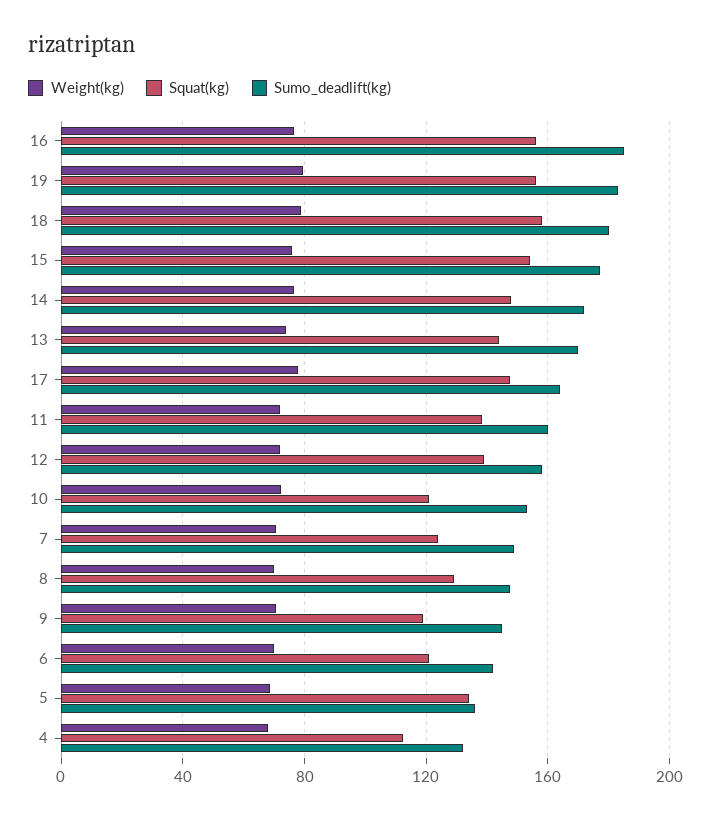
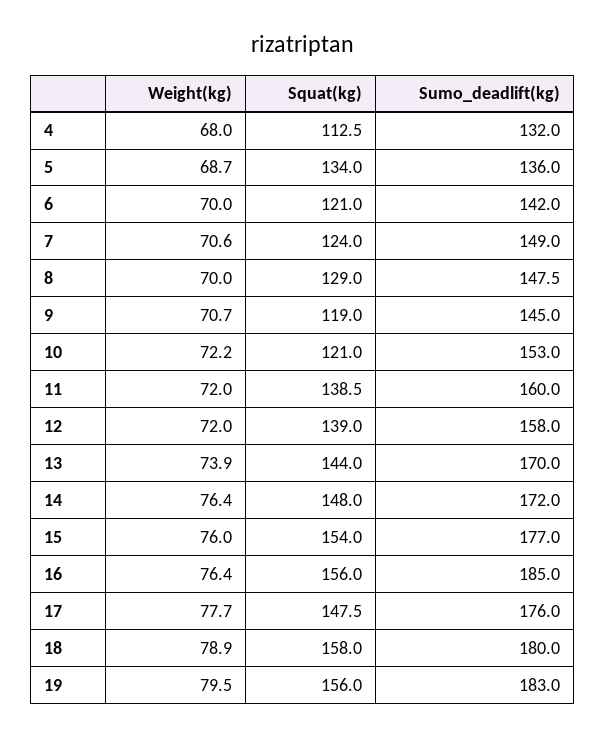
Sumo_deadlift(kg), 17: 165 -> 176

